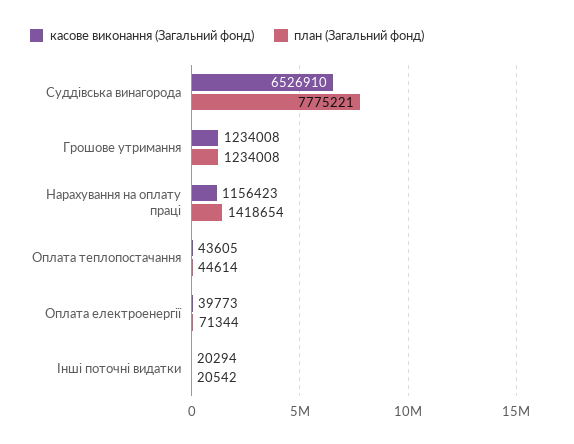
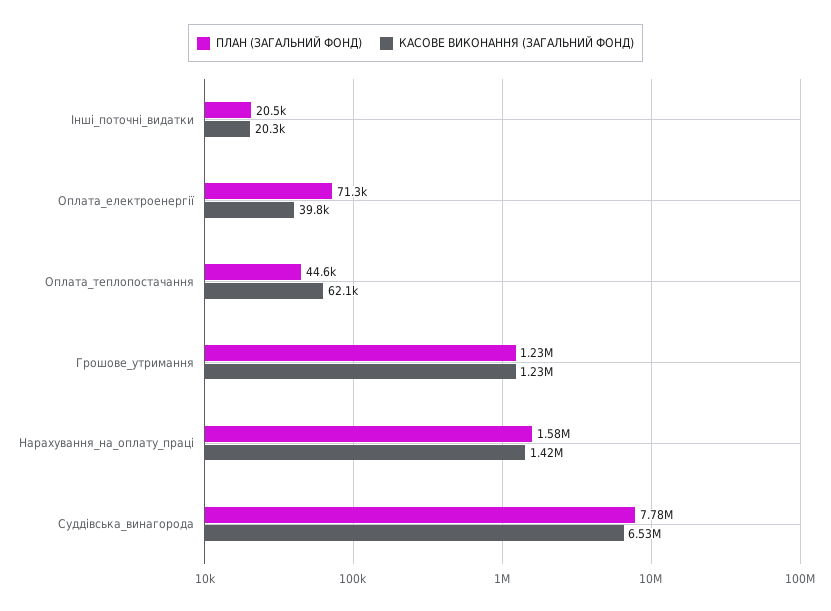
касове виконання (Загальний фонд), Нарахування на оплату праці: 1156423 -> 1420000
план (Загальний фонд), Нарахування на оплату праці: 1418654 -> 1580000
касове виконання (Загальний фонд), Оплата теплопостачання: 43605 -> 62100

